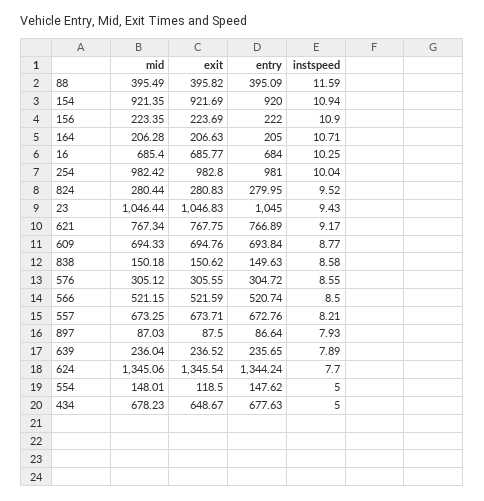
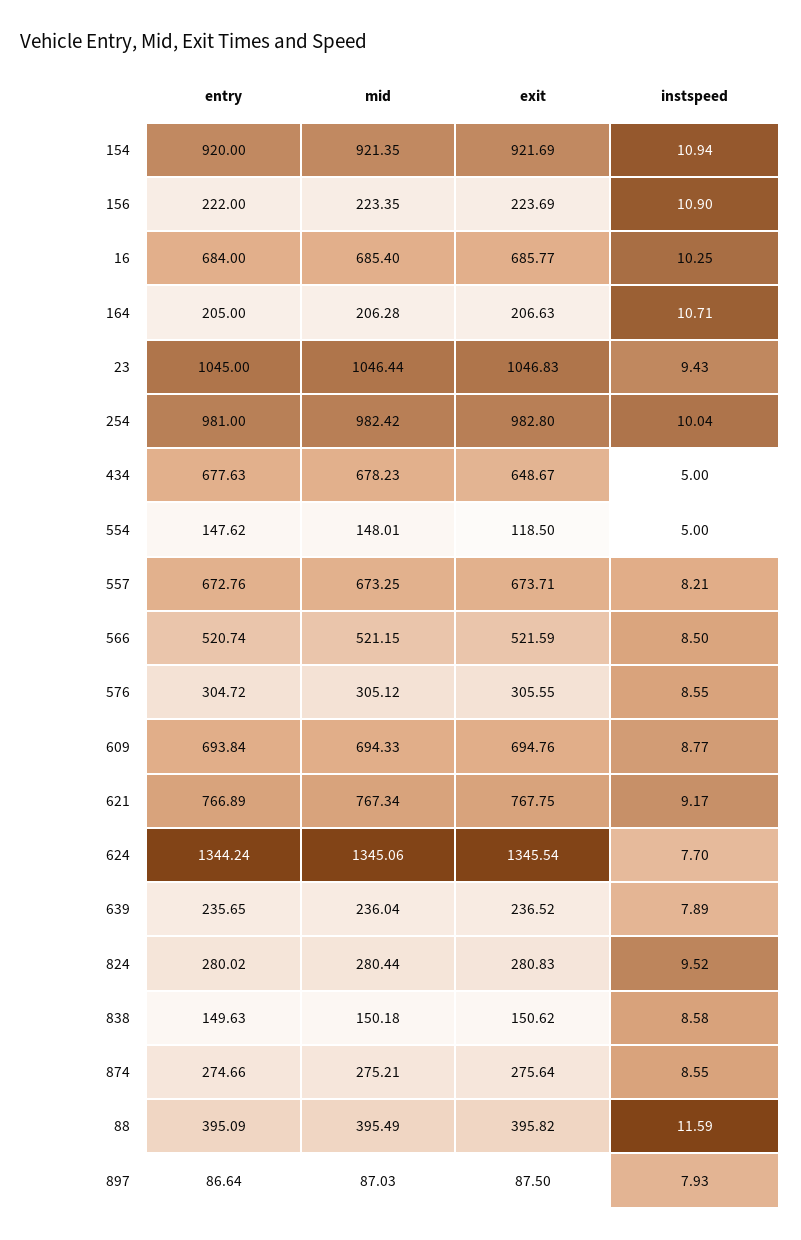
entry, 824: 279.95 -> 280.02
entry, 874: none -> 274.66
mid, 874: none -> 275.21
exit, 874: none -> 275.64
instspeed, 874: none -> 8.55

